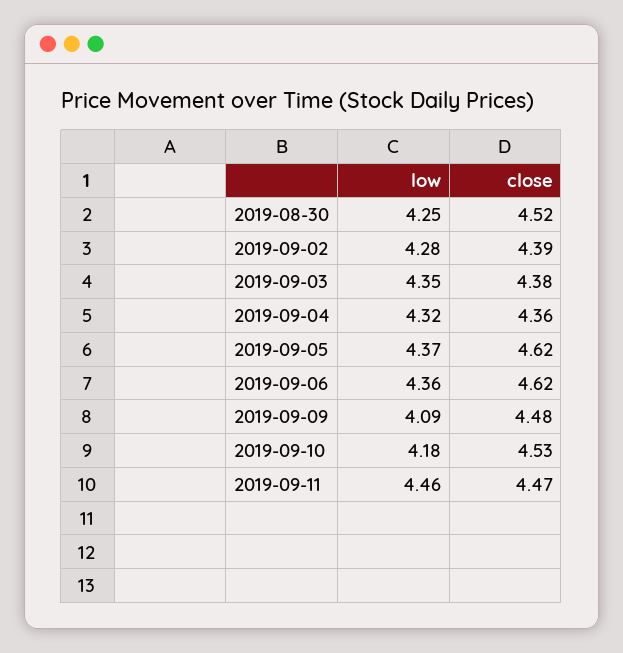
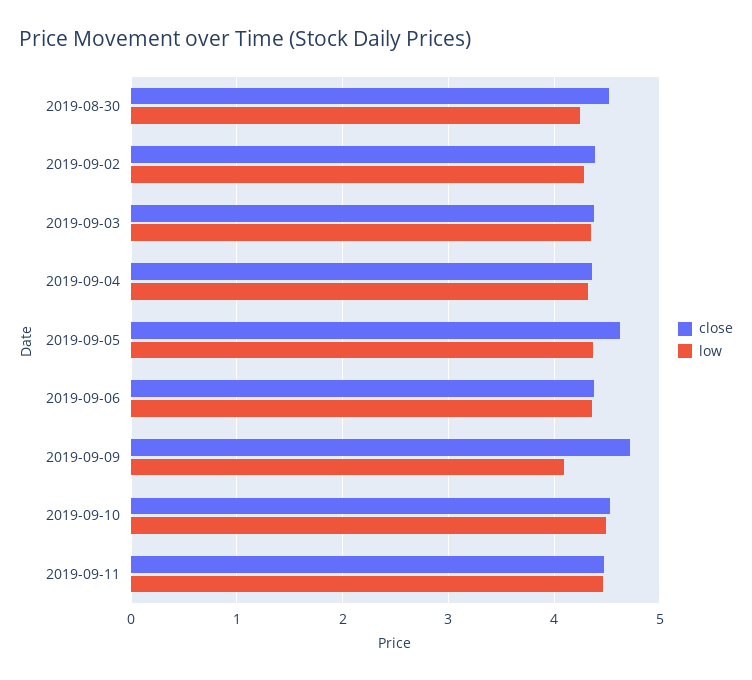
close, 2019-09-06: 4.62 -> 4.4
close, 2019-09-09: 4.48 -> 4.7
low, 2019-09-10: 4.18 -> 4.5

